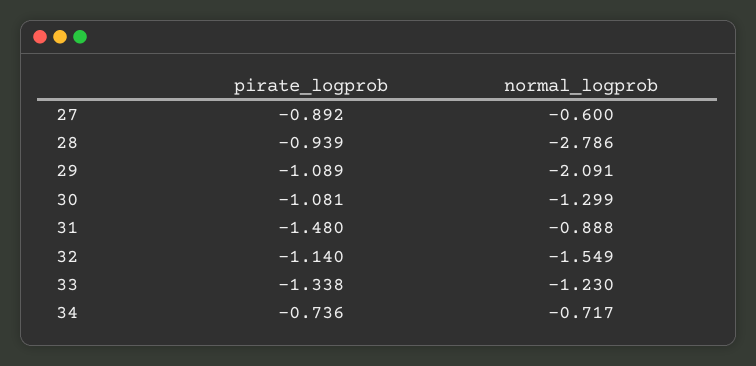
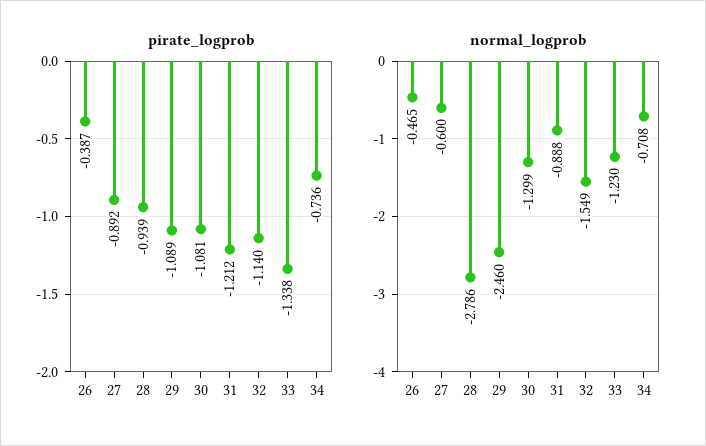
normal_logprob, 29: -2.091 -> -2.46
pirate_logprob, 31: -1.48 -> -1.212
normal_logprob, 34: -0.717 -> -0.708
pirate_logprob, 26: none -> -0.387
normal_logprob, 26: none -> -0.465

